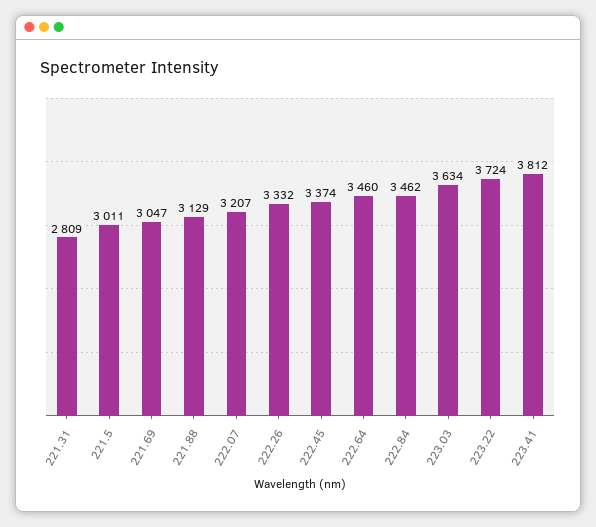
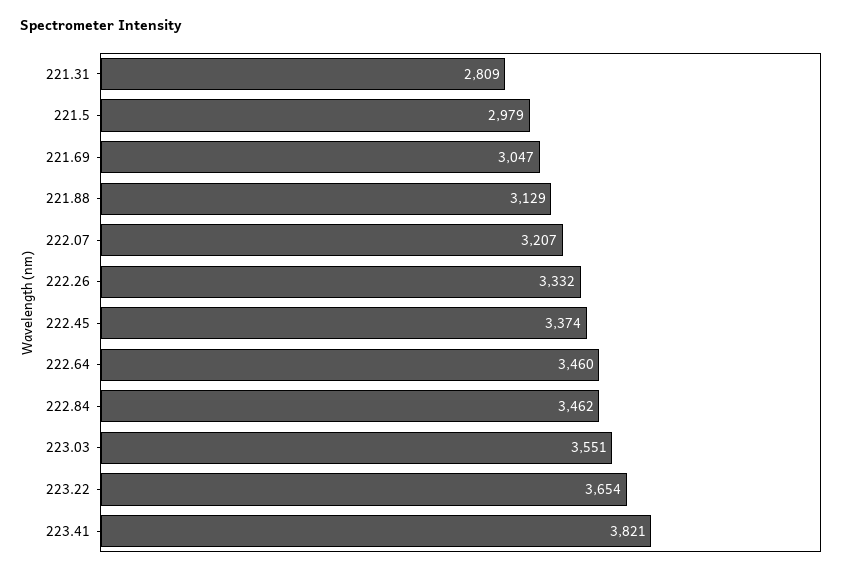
221.5: 3011 -> 2979
223.03: 3634 -> 3551
223.22: 3724 -> 3654
223.41: 3812 -> 3821

